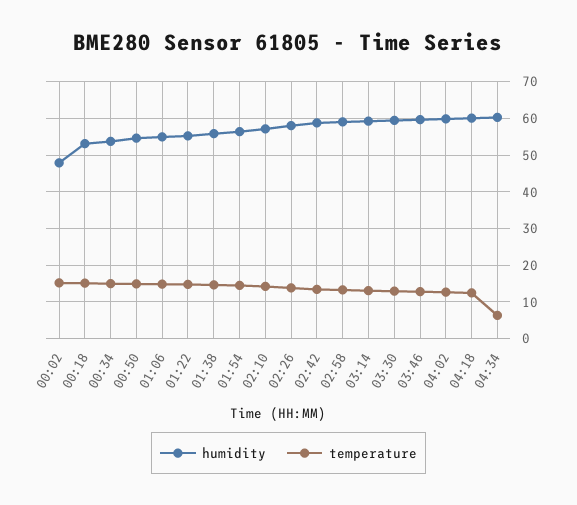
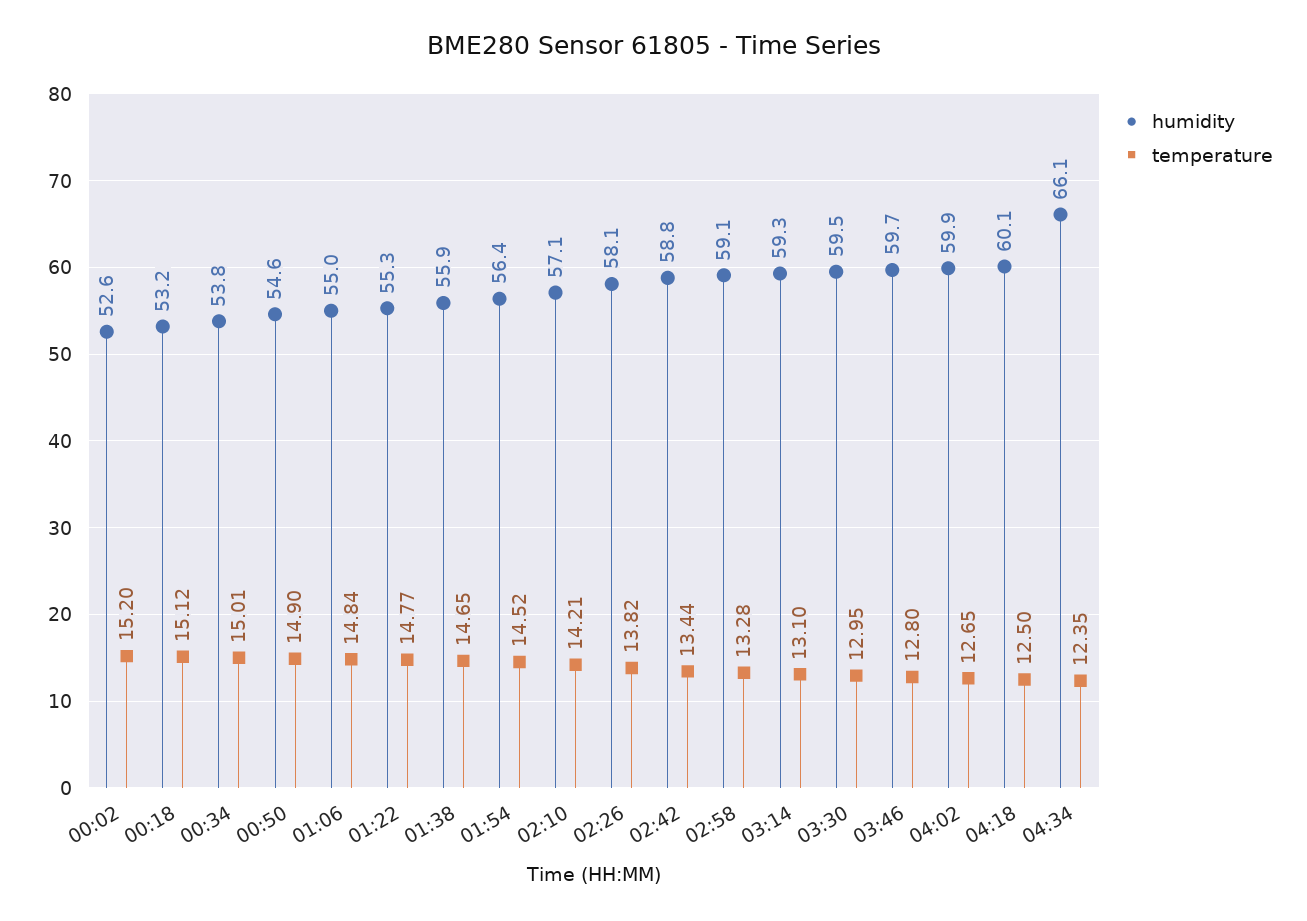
humidity, 00:02: 48 -> 52.6
humidity, 04:34: 60 -> 66.1
temperature, 04:34: 6 -> 12.35

